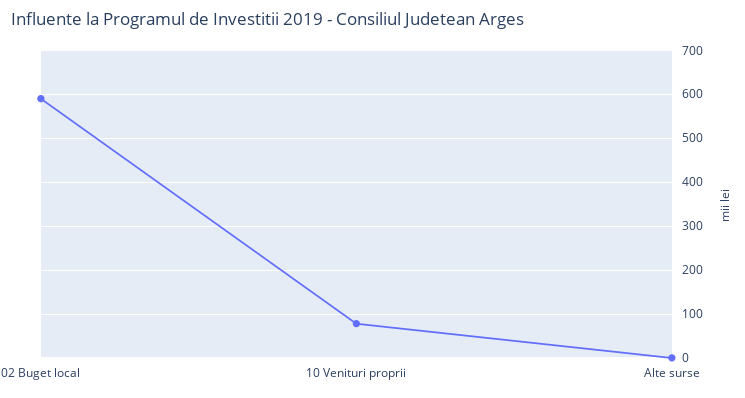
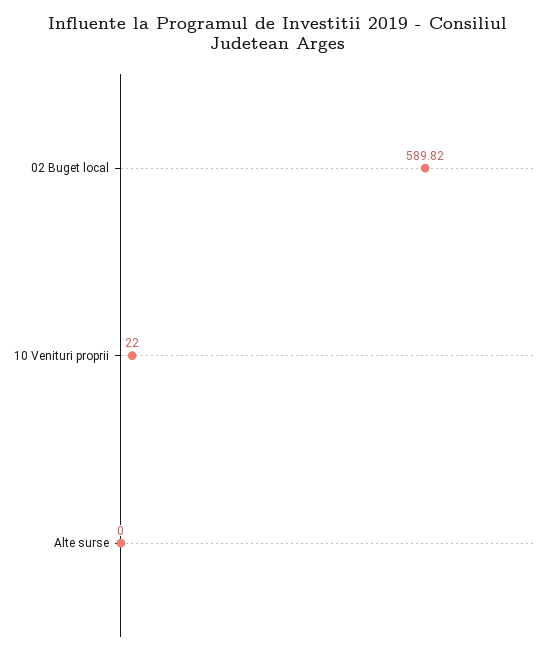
10 Venituri proprii: 80 -> 22

